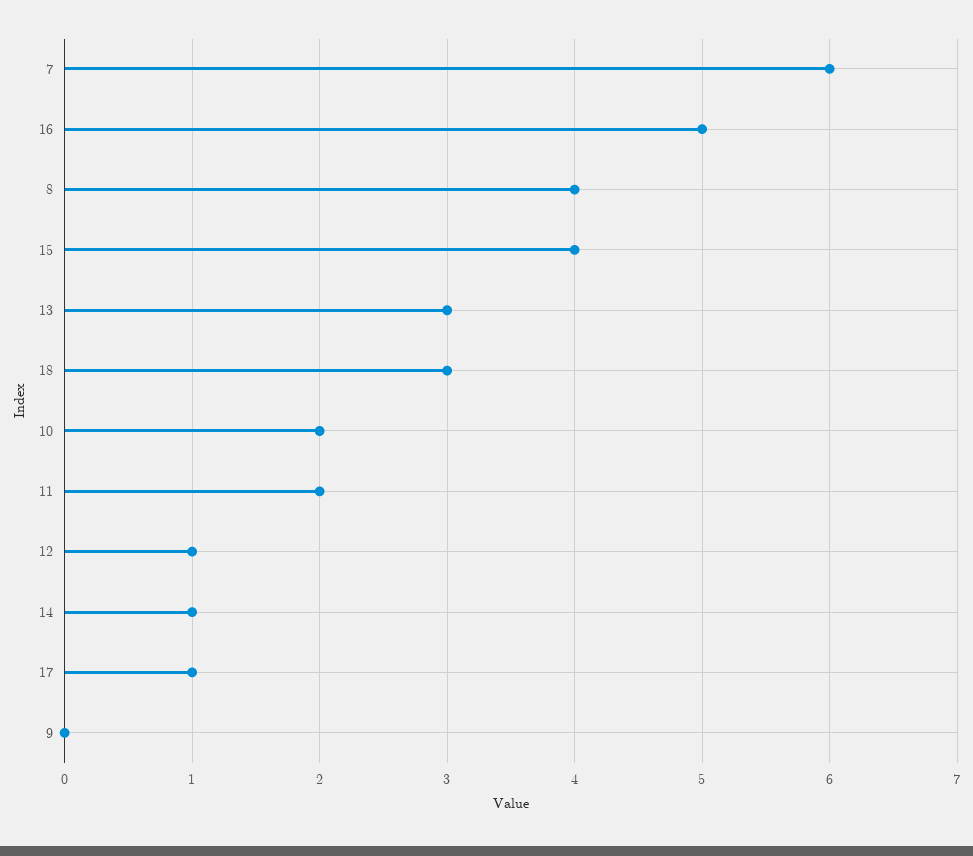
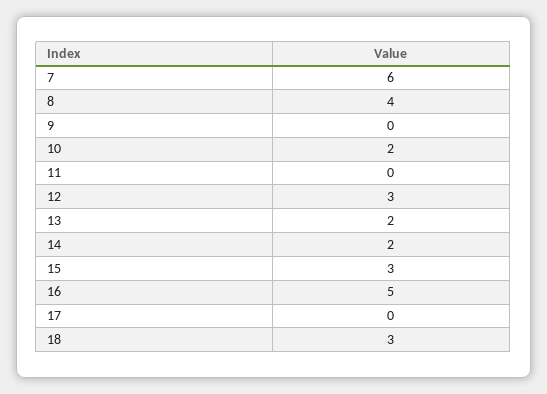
15: 4 -> 3
13: 3 -> 2
11: 2 -> 0
12: 1 -> 3
14: 1 -> 2
17: 1 -> 0

